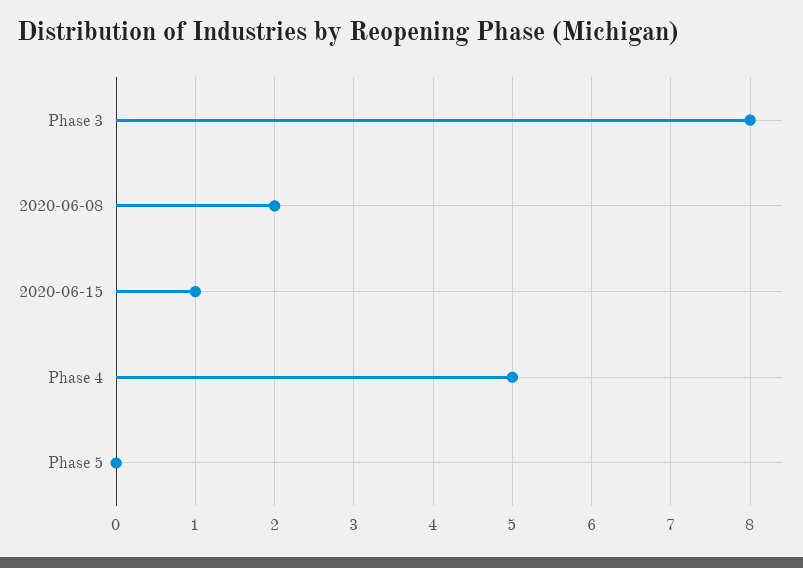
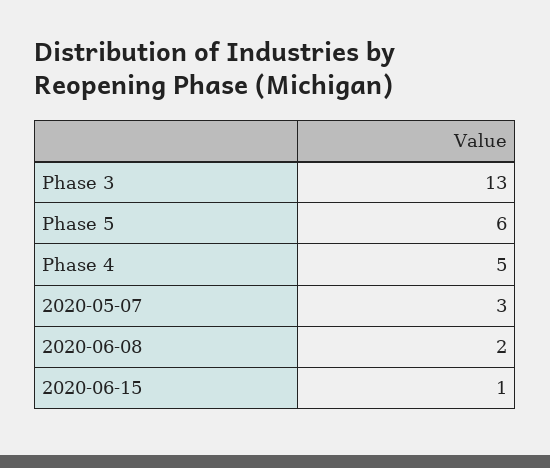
Phase 3: 8 -> 13
Phase 5: 0 -> 6
2020-05-07: none -> 3

